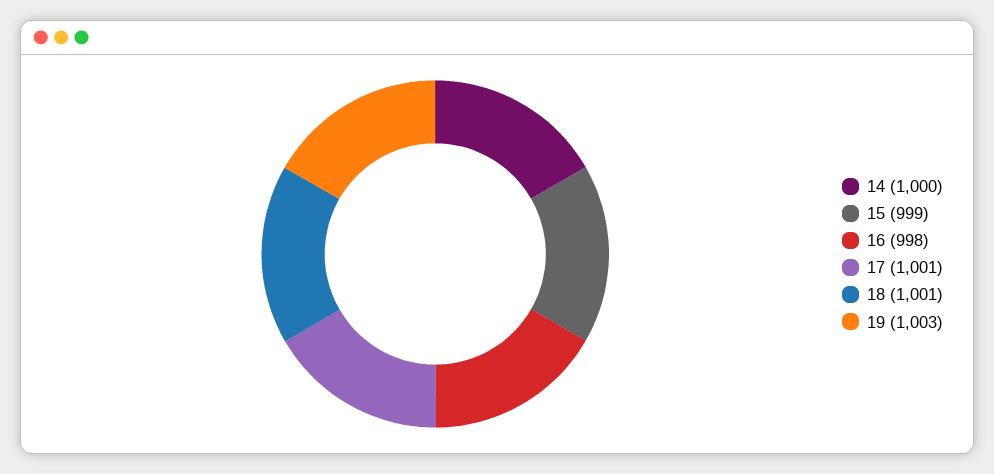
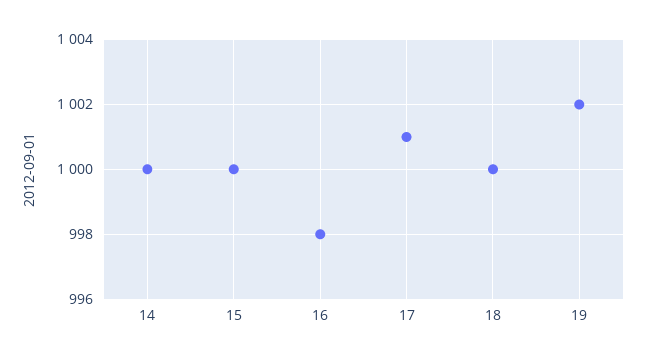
15: 999 -> 1000
18: 1001 -> 1000
19: 1003 -> 1002

